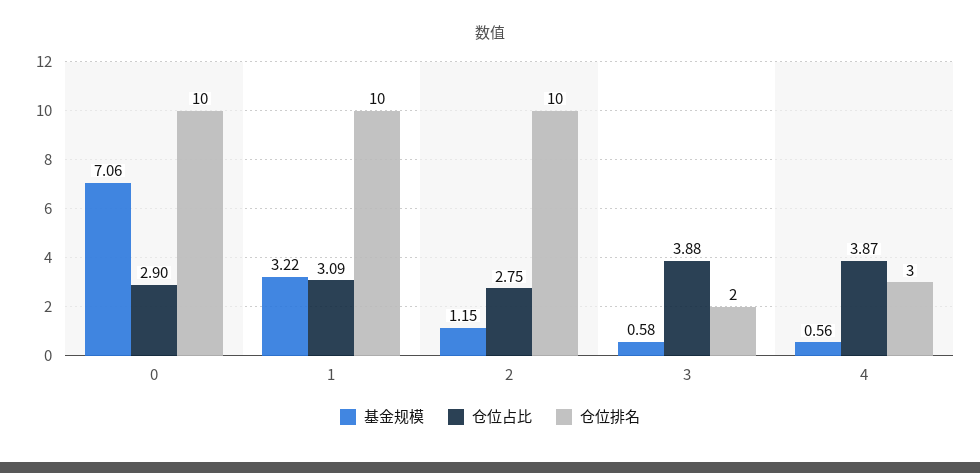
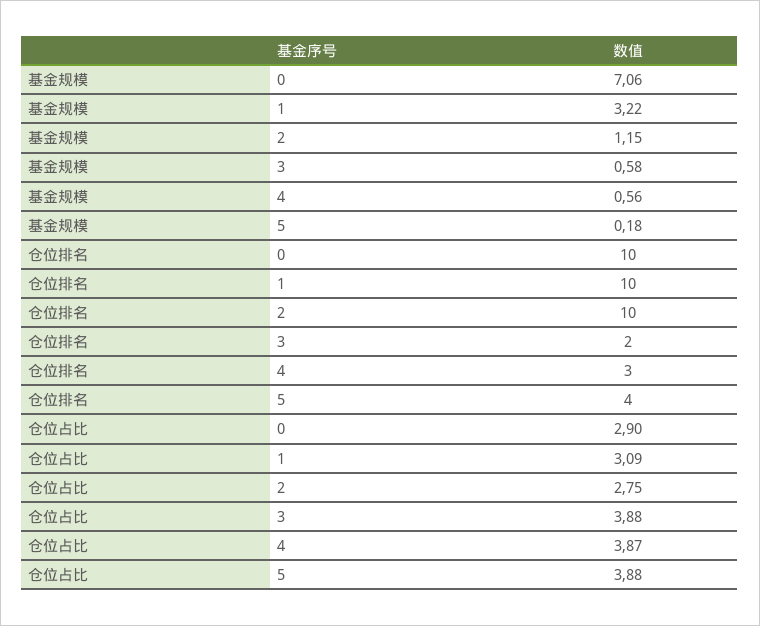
基金规模, 5: none -> 0.18
仓位排名, 5: none -> 4
仓位占比, 5: none -> 3.88

